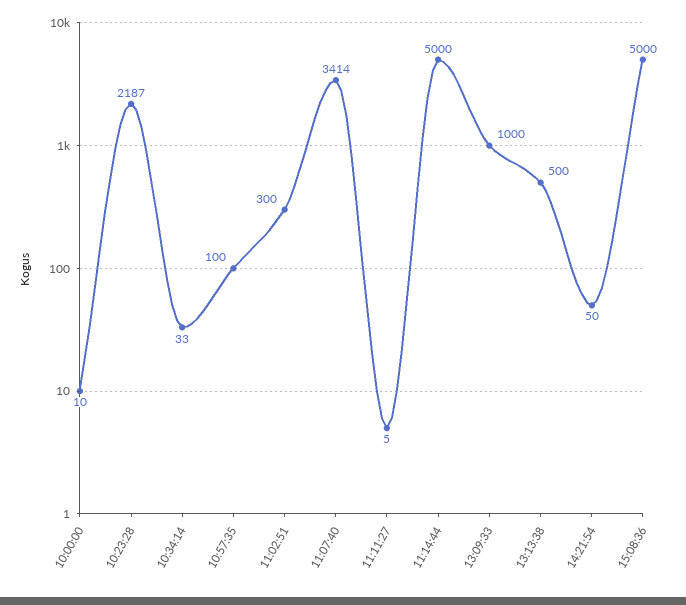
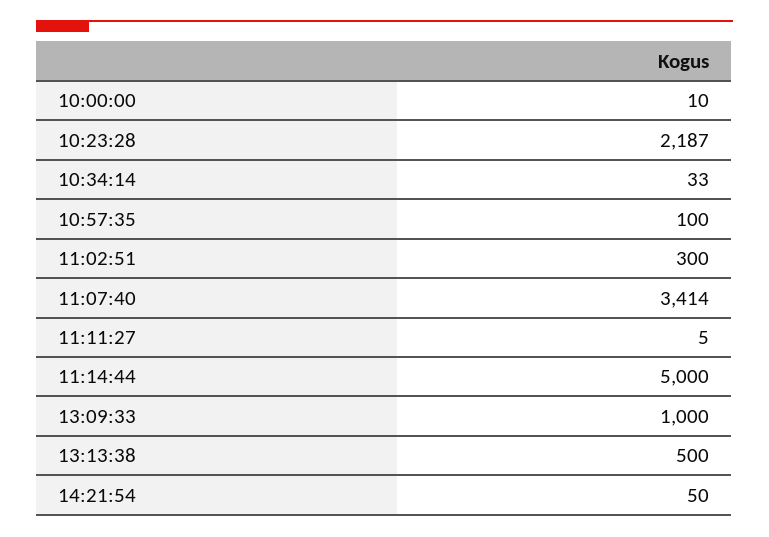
15:08:36: 5000 -> none

